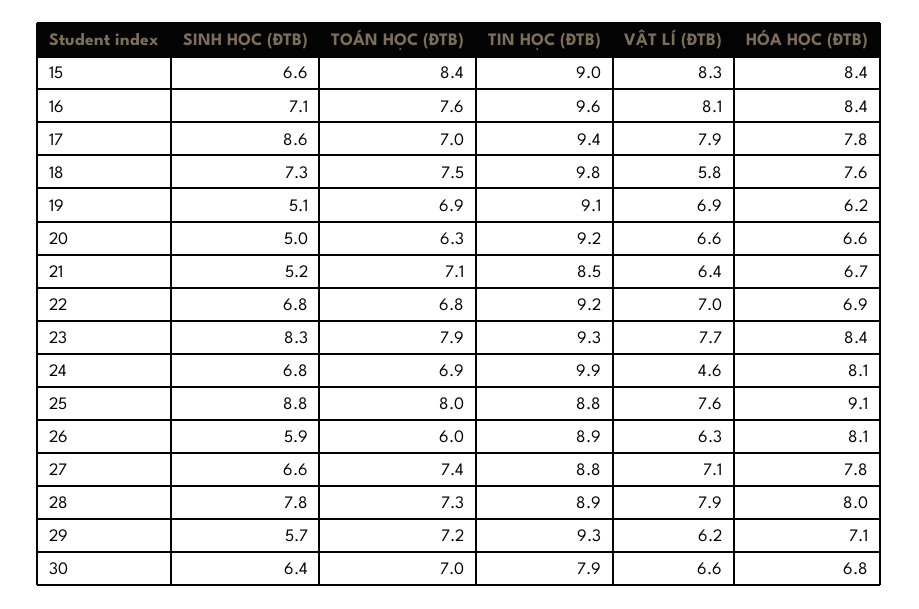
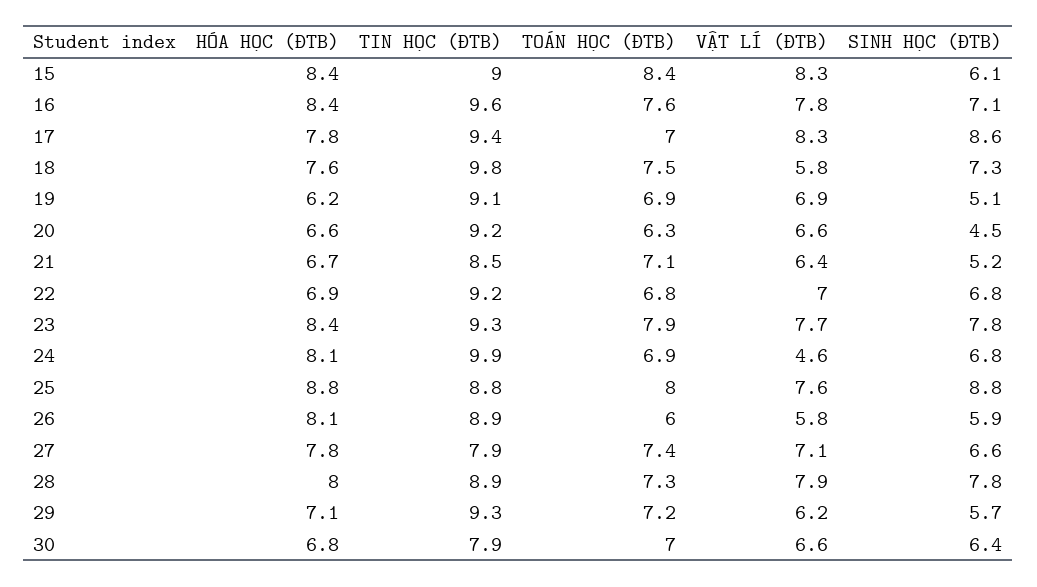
SINH HỌC (ĐTB), 15: 6.6 -> 6.1
VẬT LÍ (ĐTB), 16: 8.1 -> 7.8
VẬT LÍ (ĐTB), 17: 7.9 -> 8.3
SINH HỌC (ĐTB), 20: 5 -> 4.5
SINH HỌC (ĐTB), 23: 8.3 -> 7.8
HÓA HỌC (ĐTB), 25: 9.1 -> 8.8
VẬT LÍ (ĐTB), 26: 6.3 -> 5.8
TIN HỌC (ĐTB), 27: 8.8 -> 7.9

